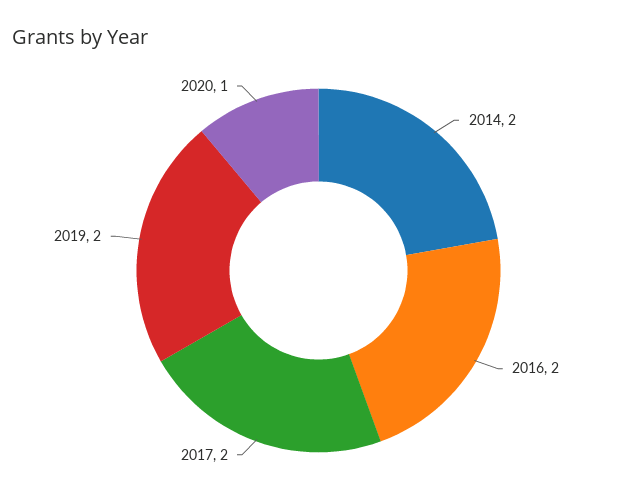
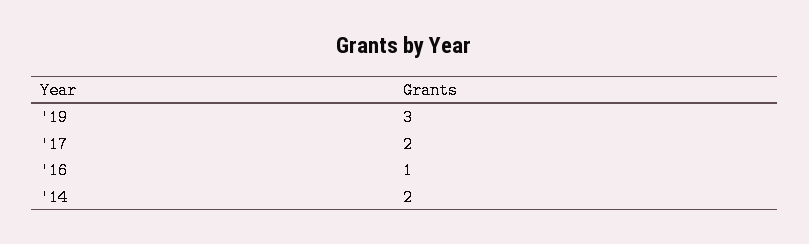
2016: 2 -> 1
2019: 2 -> 3
2020: 1 -> none

